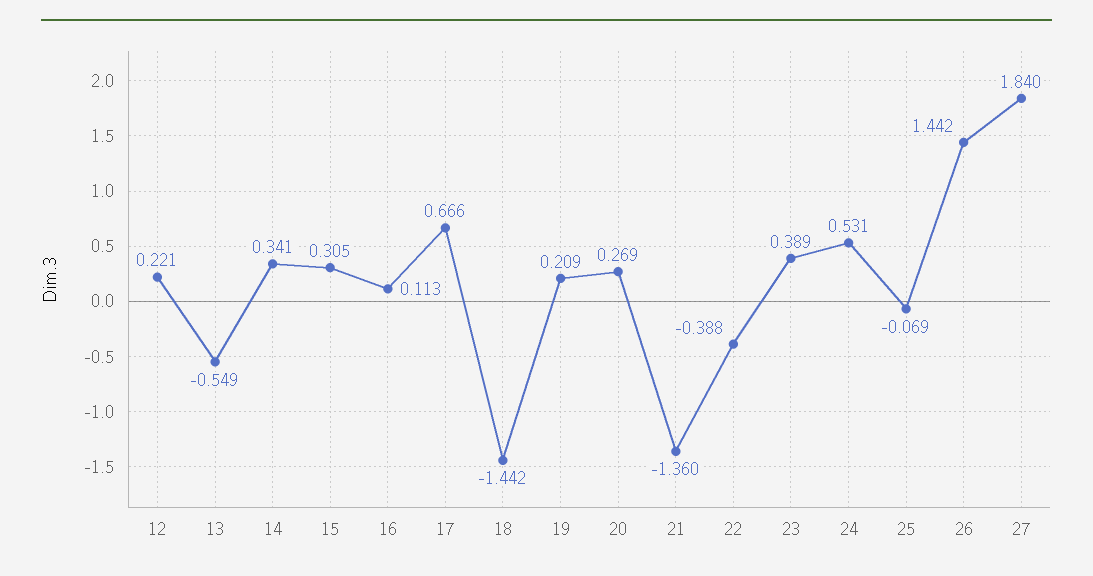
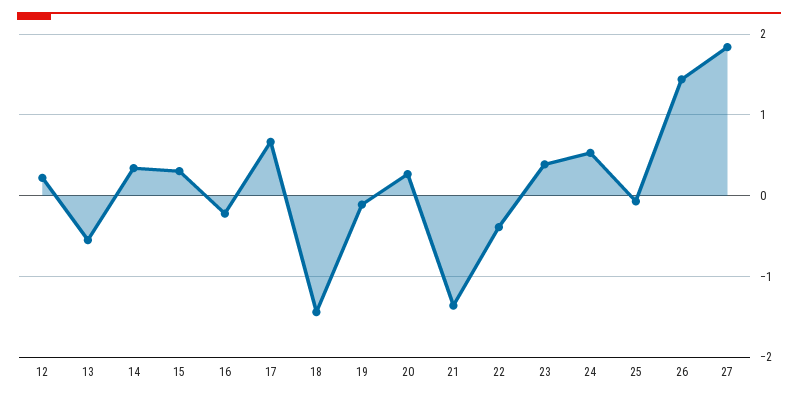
16: 0.113 -> -0.2
19: 0.209 -> -0.1

